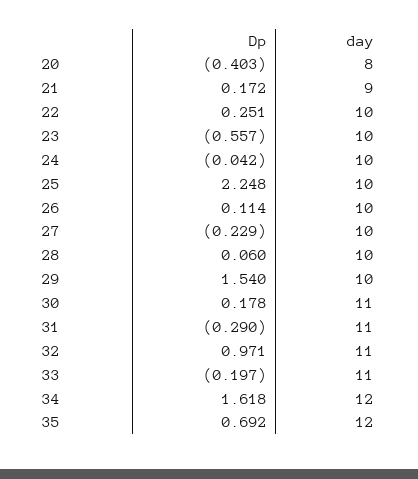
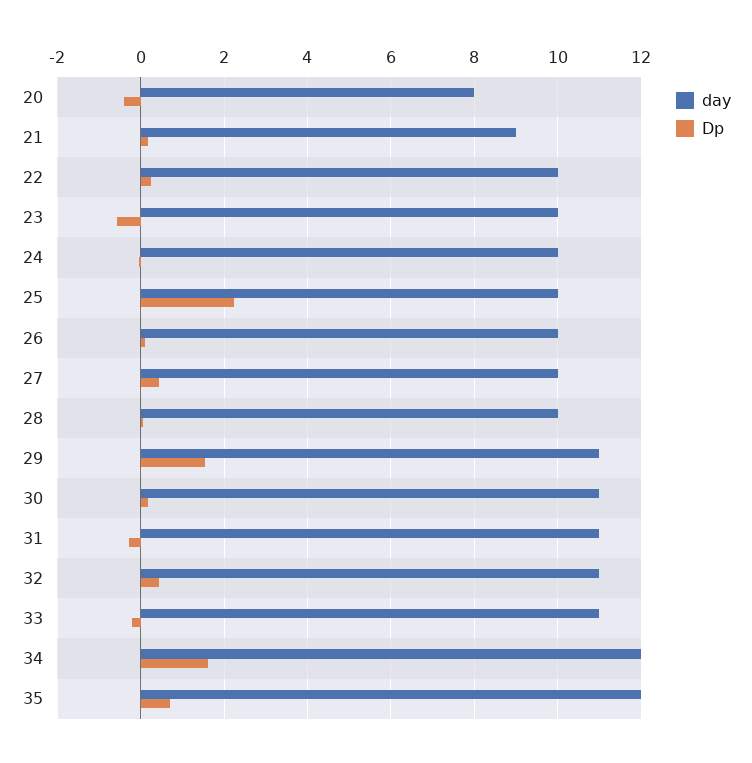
Dp, 27: -0.229 -> 0.4
day, 29: 10 -> 11
Dp, 32: 0.971 -> 0.4

